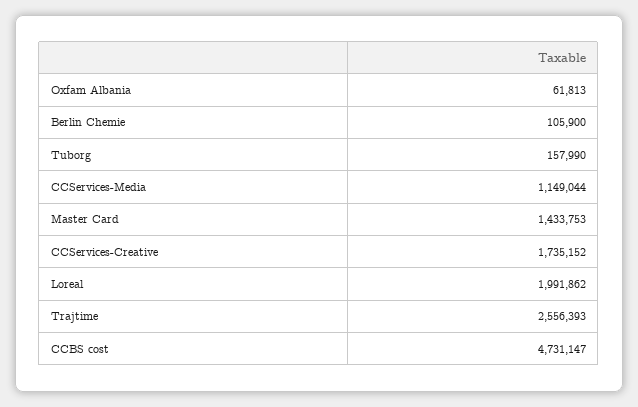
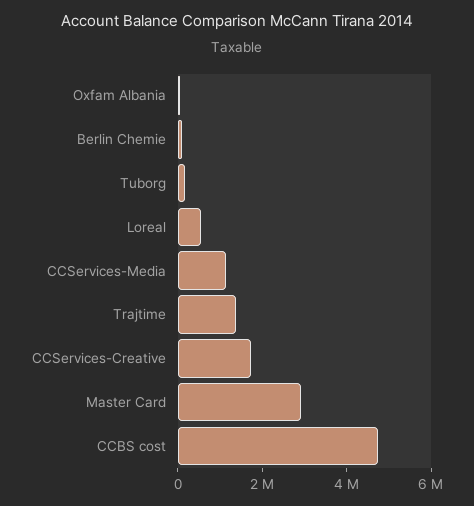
Master Card: 1433753 -> 3000000
Loreal: 1991862 -> 500000
Trajtime: 2556393 -> 1500000

